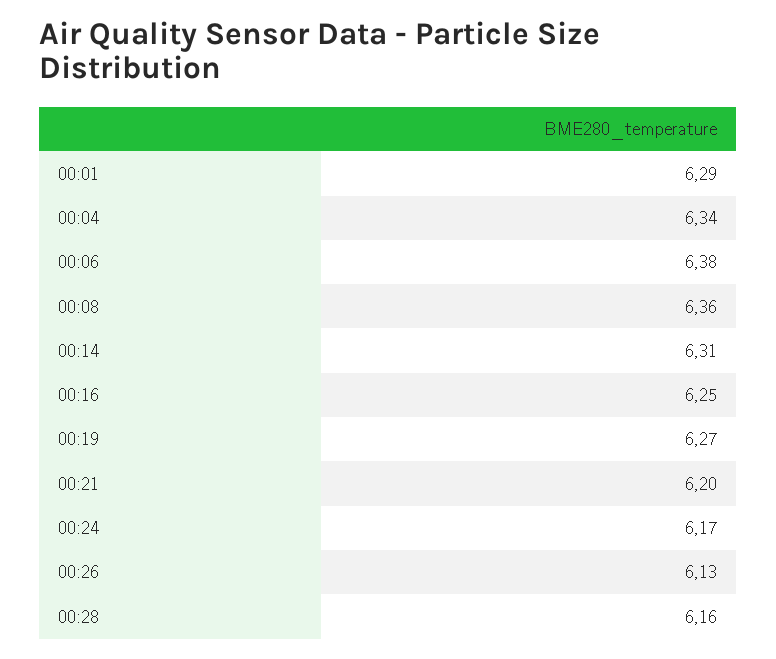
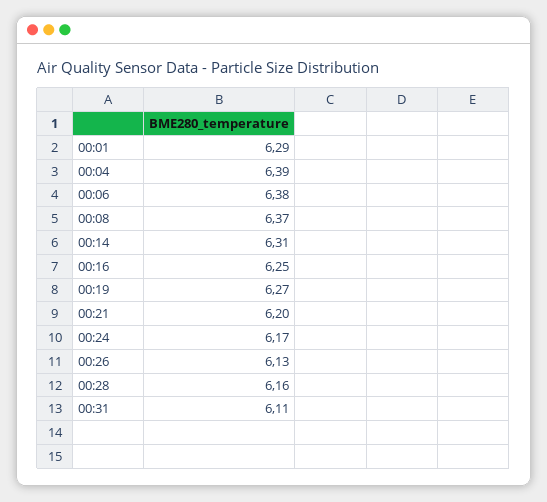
00:04: 6.34 -> 6.39
00:08: 6.36 -> 6.37
00:31: none -> 6.11

